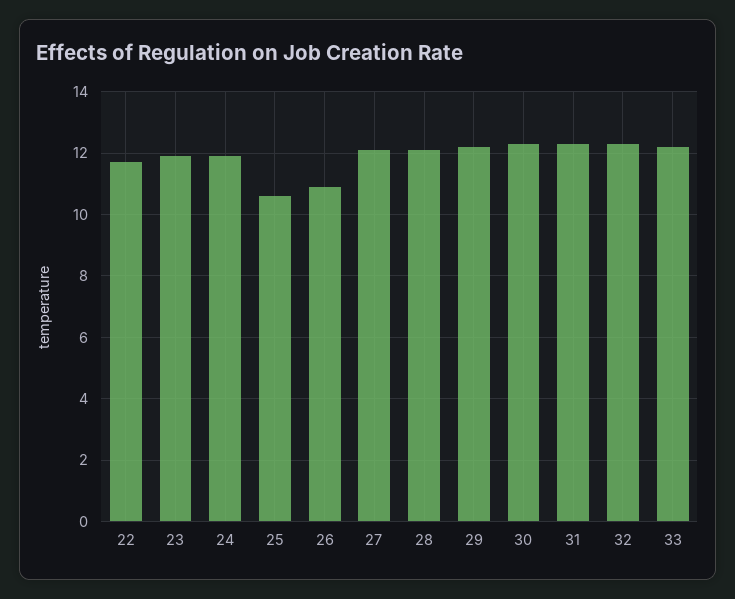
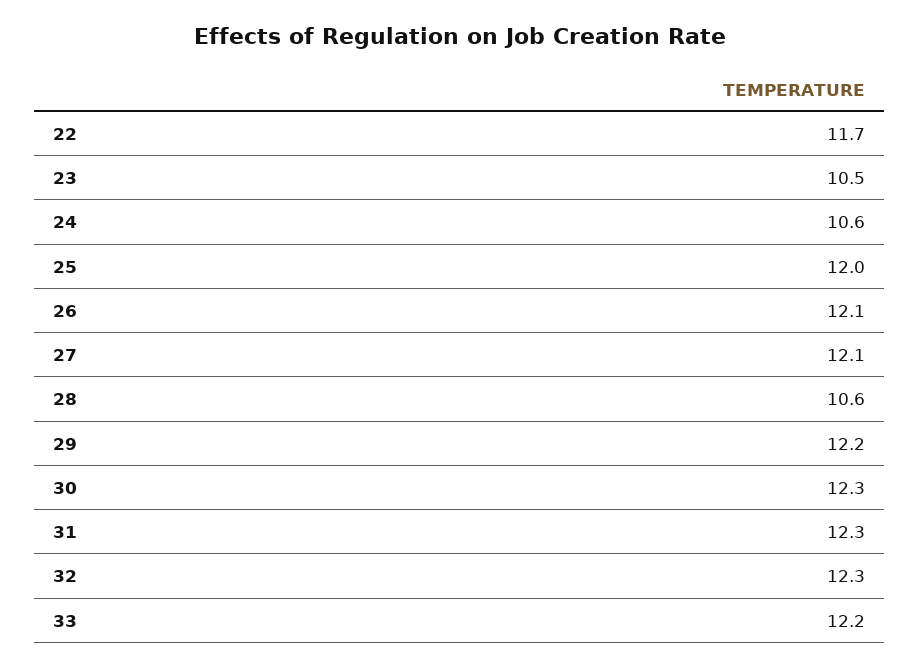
23: 12 -> 10.5
24: 12 -> 10.6
25: 10.5 -> 12
26: 11 -> 12.1
28: 12 -> 10.6

